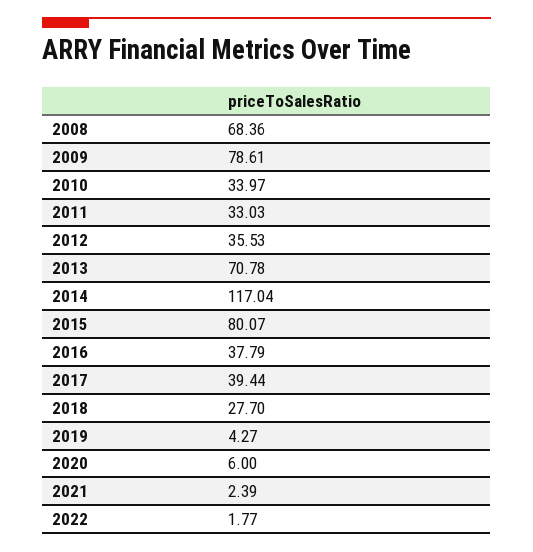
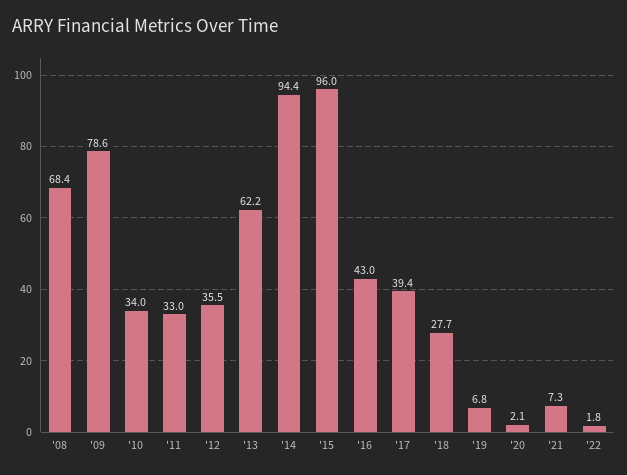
2013: 70.78 -> 62.2
2014: 117.04 -> 94.4
2015: 80.07 -> 96
2016: 37.79 -> 43
2019: 4.27 -> 6.8
2020: 6 -> 2.1
2021: 2.39 -> 7.3

